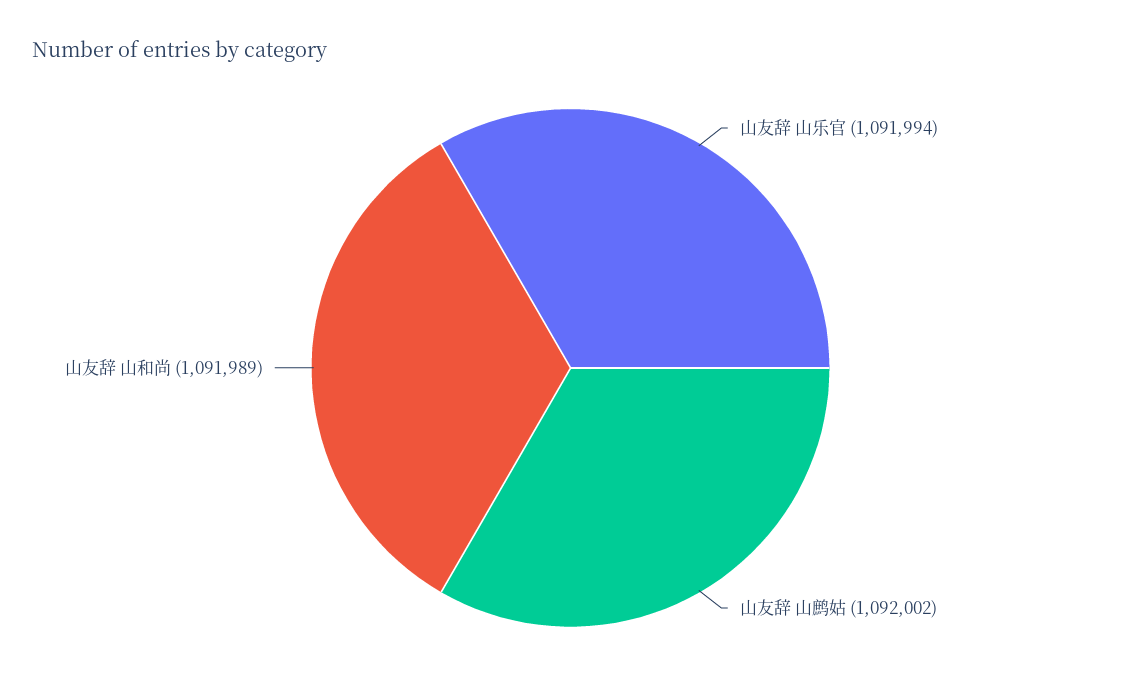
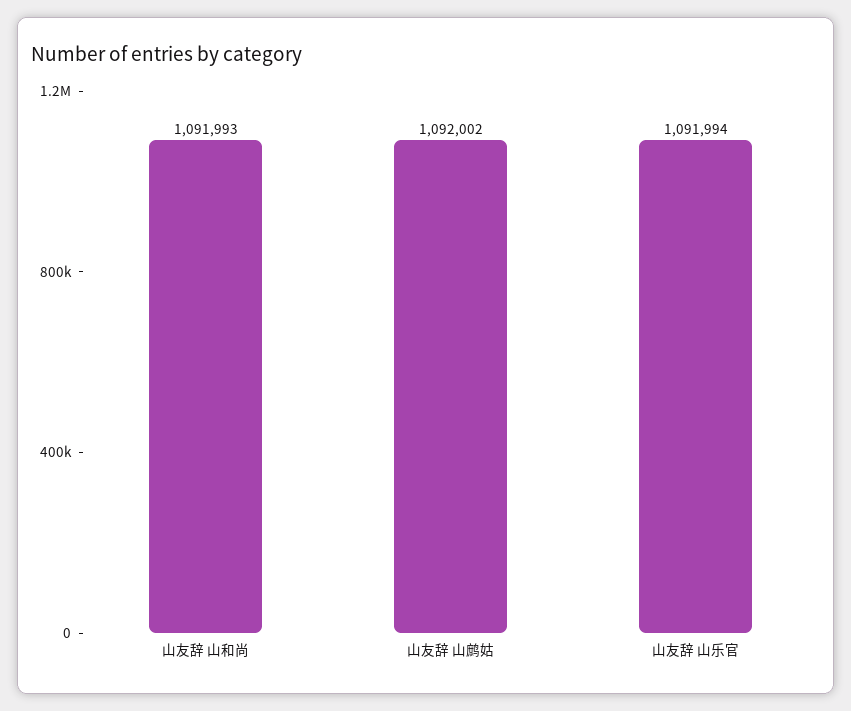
山友辞 山和尚: 1091989 -> 1091993

